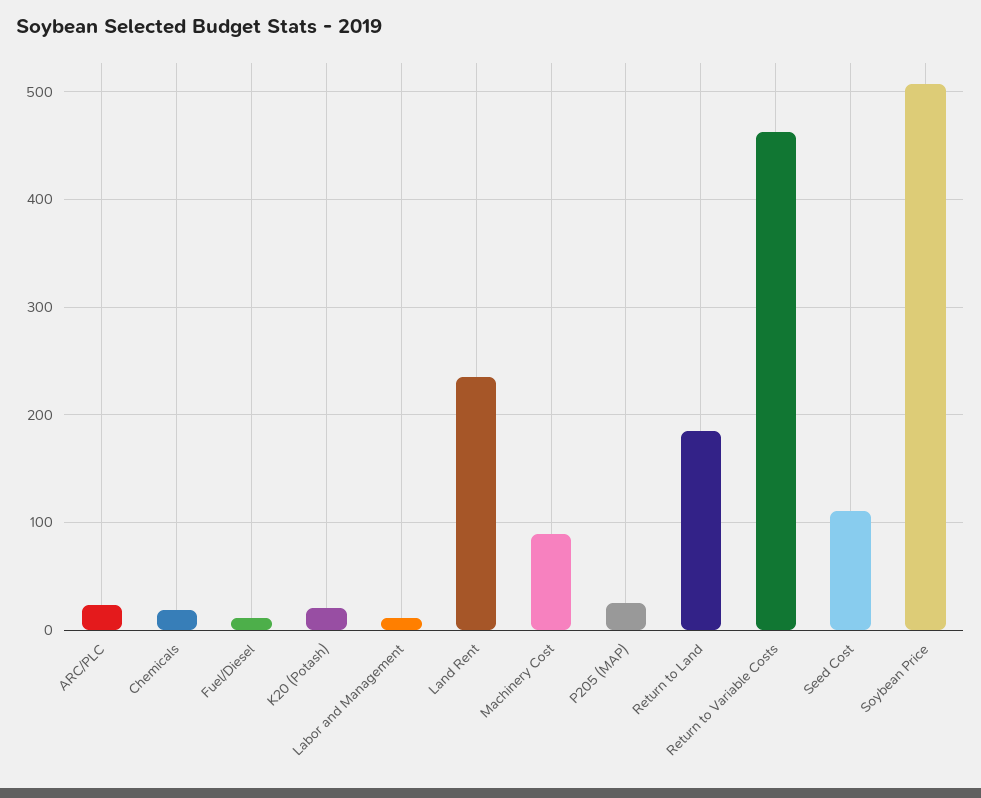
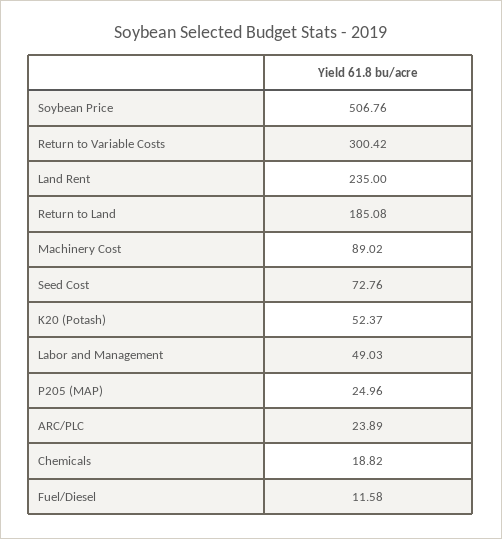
K20 (Potash): 20 -> 52.37
Labor and Management: 10 -> 49.03
Return to Variable Costs: 460 -> 300.42
Seed Cost: 110 -> 72.76

